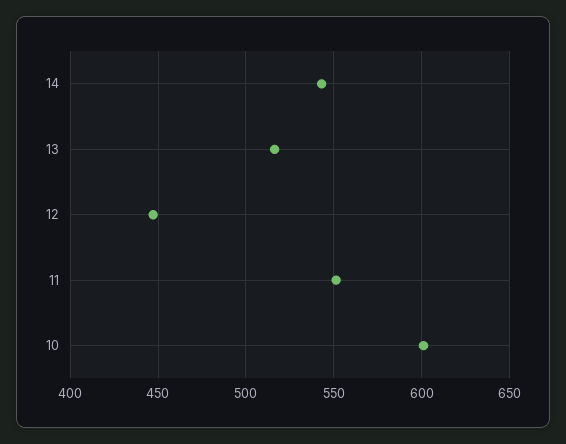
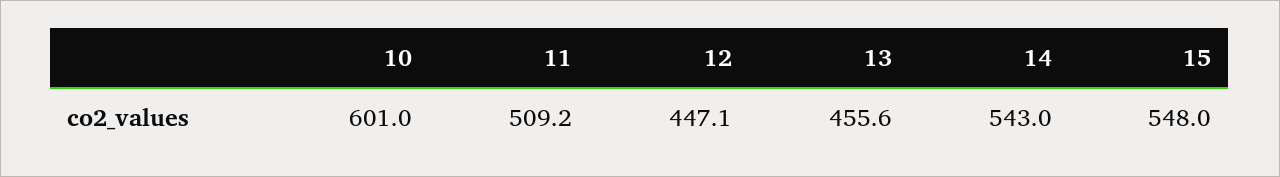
13: 515 -> 455.6
11: 550 -> 509.2
15: none -> 548

